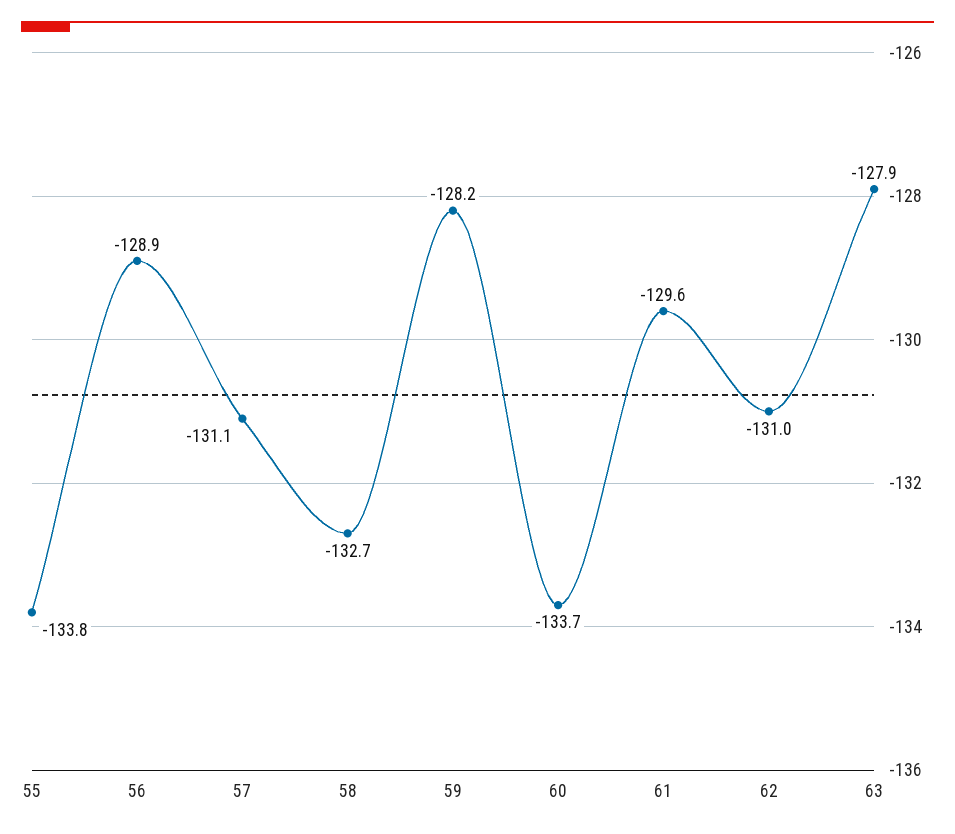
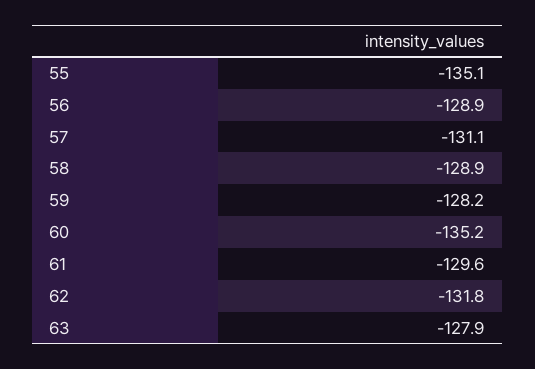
55: -133.8 -> -135.1
58: -132.7 -> -128.9
60: -133.7 -> -135.2
62: -131 -> -131.8

